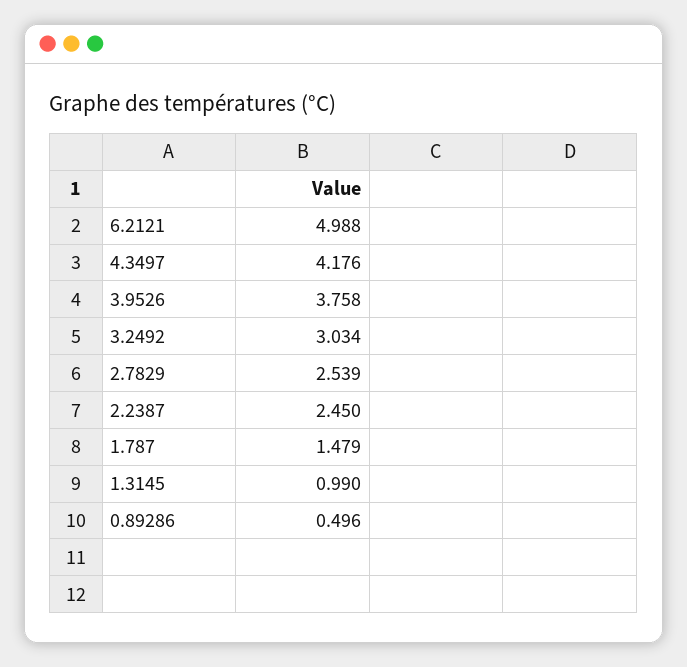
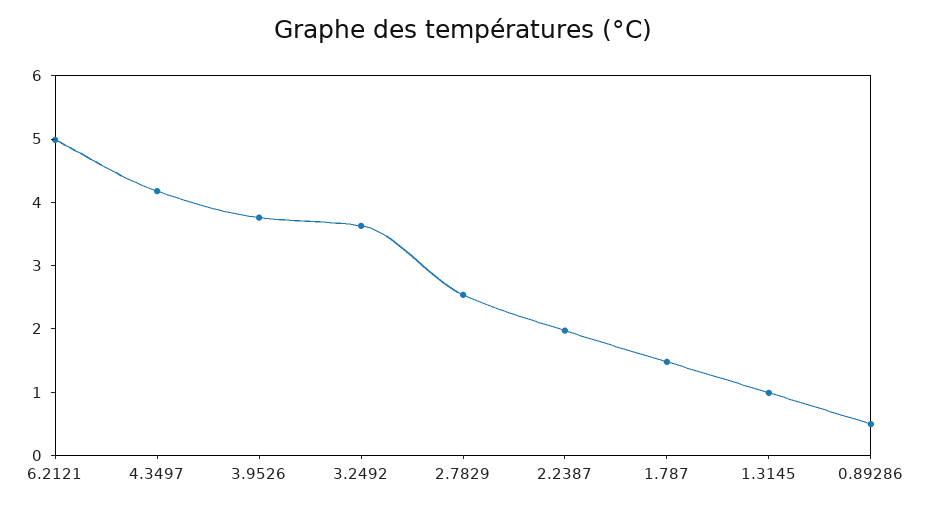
3.2492: 3.034 -> 3.6
2.2387: 2.45 -> 2

